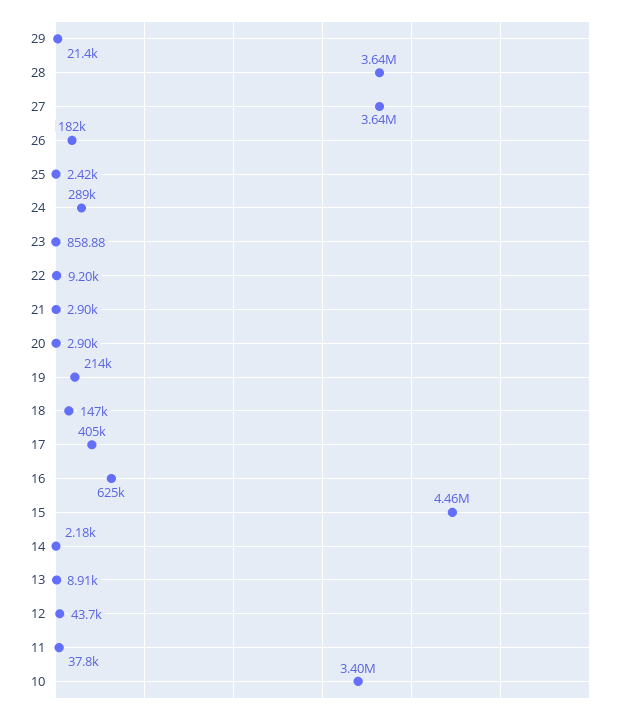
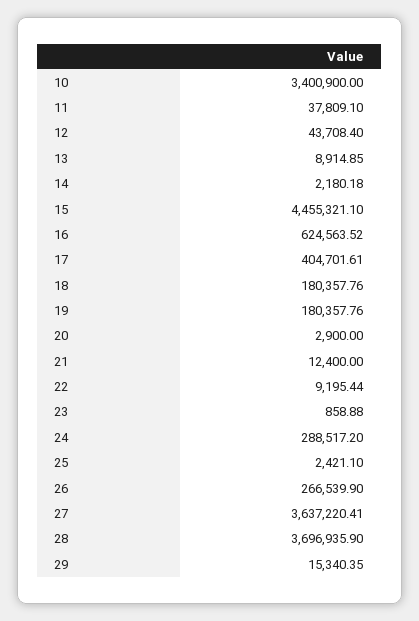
29: 21400 -> 15340.35
28: 3640000 -> 3696935.9
26: 182000 -> 266539.9
21: 2900 -> 12400
19: 214000 -> 180357.76
18: 147000 -> 180357.76

